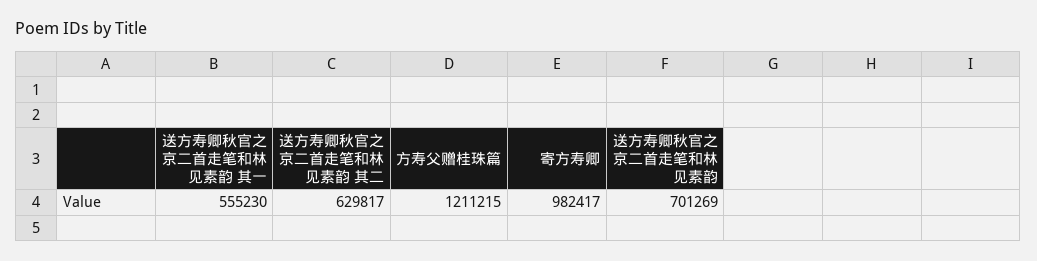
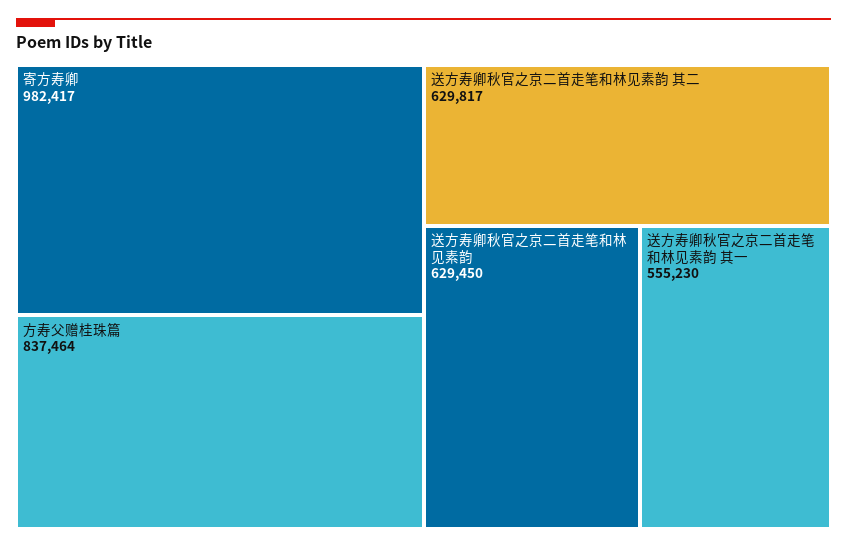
方寿父赠桂珠篇: 1211215 -> 837464
送方寿卿秋官之京二首走笔和林见素韵: 701269 -> 629450

